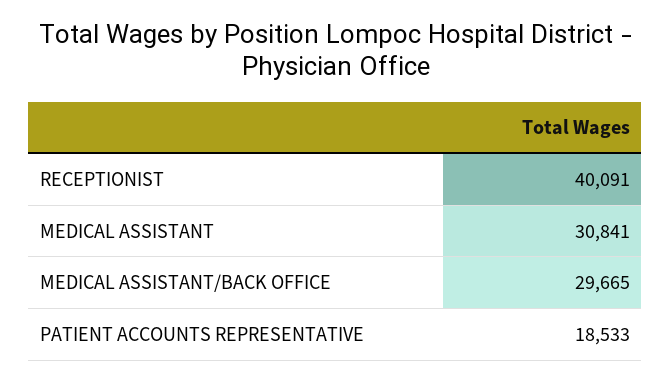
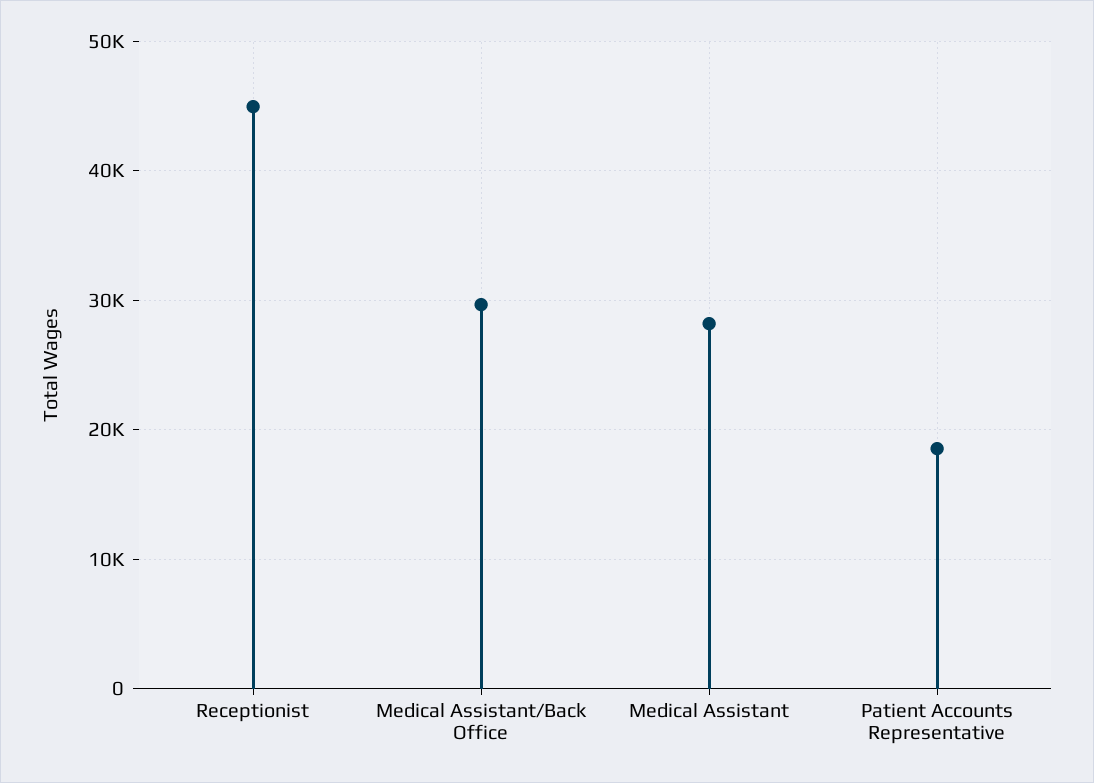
RECEPTIONIST: 40091 -> 45000
MEDICAL ASSISTANT: 30841 -> 28000

